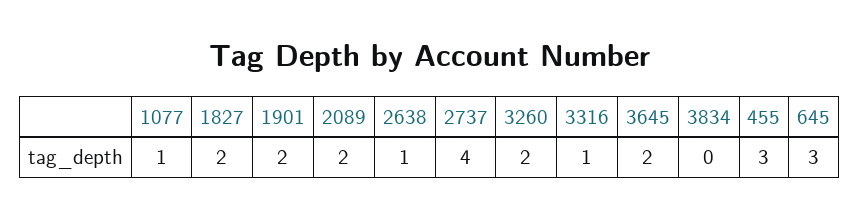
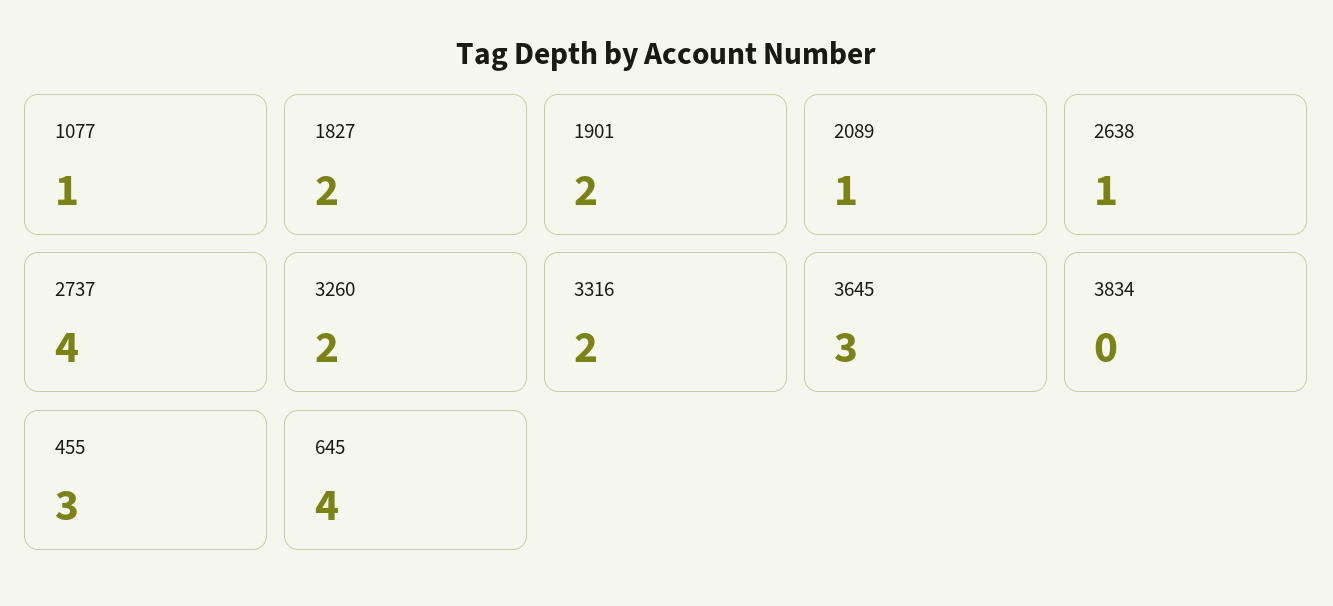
2089: 2 -> 1
3316: 1 -> 2
3645: 2 -> 3
645: 3 -> 4

